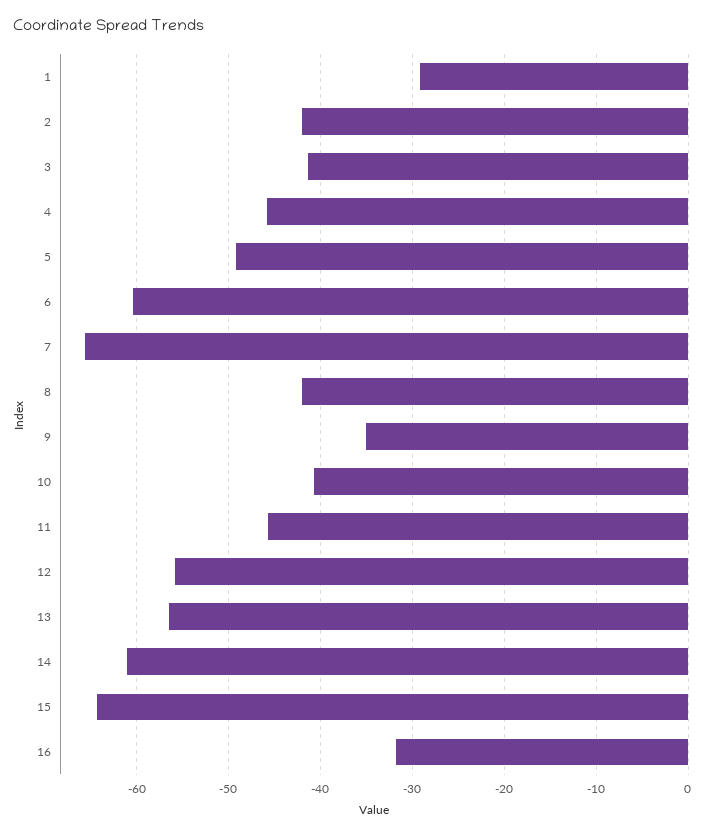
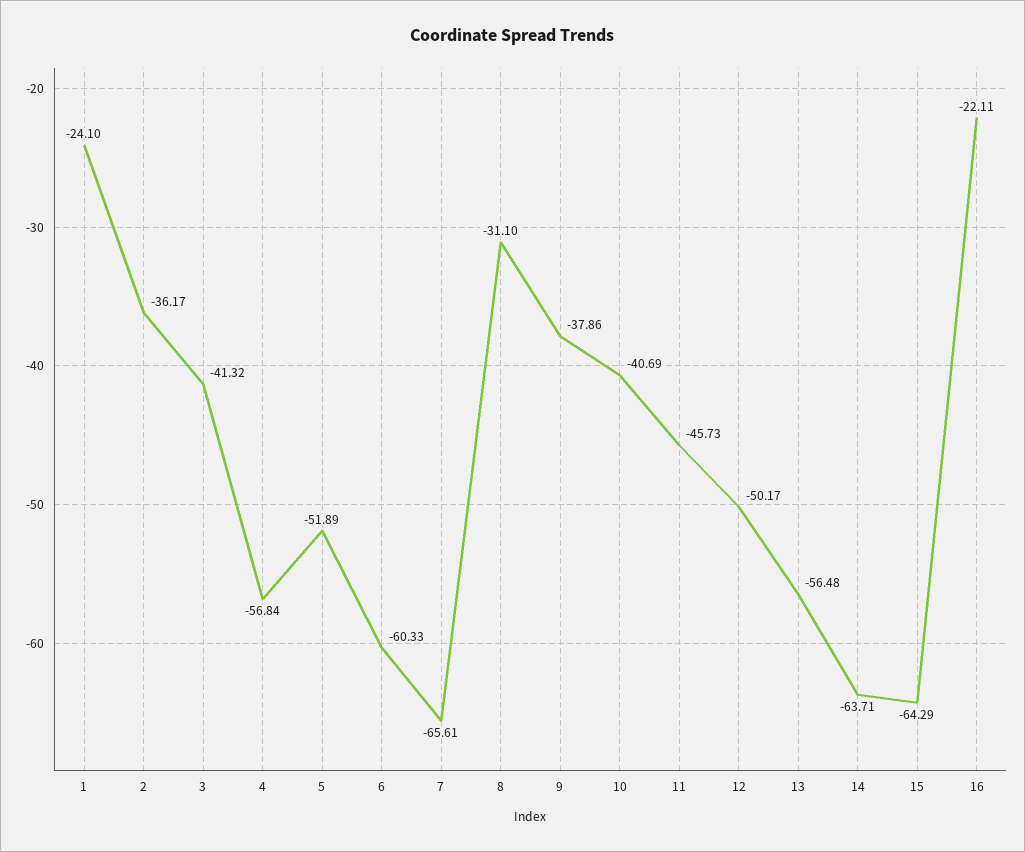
1: -29 -> -24.1
2: -42 -> -36.17
4: -46 -> -56.84
5: -49 -> -51.89
8: -42 -> -31.1
9: -35 -> -37.86
12: -56 -> -50.17
14: -61 -> -63.71
16: -32 -> -22.11

